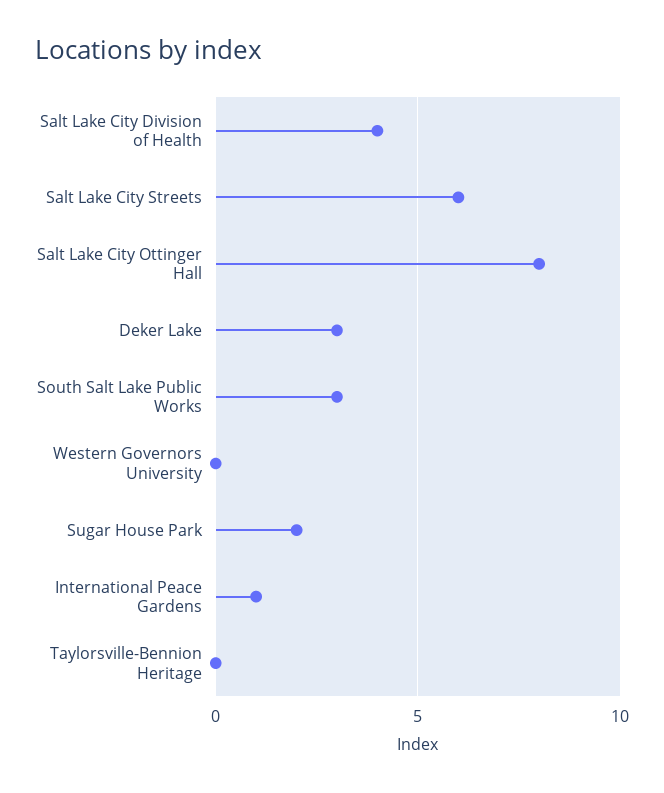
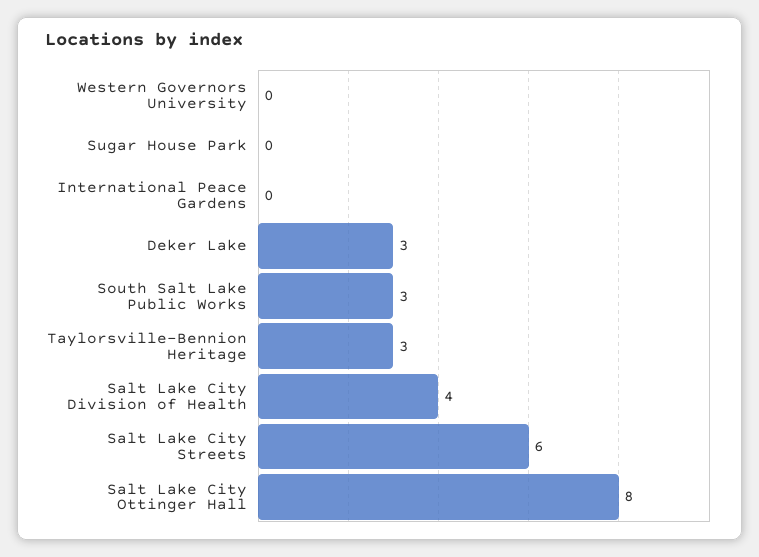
Sugar House Park: 2 -> 0
International Peace Gardens: 1 -> 0
Taylorsville-Bennion Heritage: 0 -> 3

